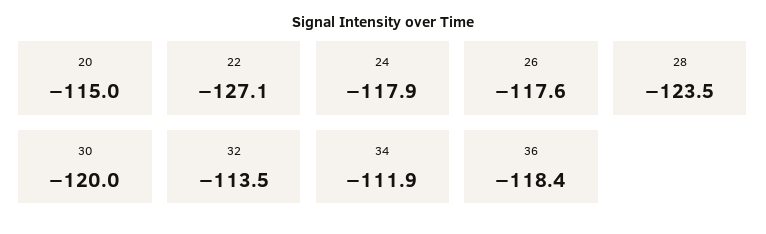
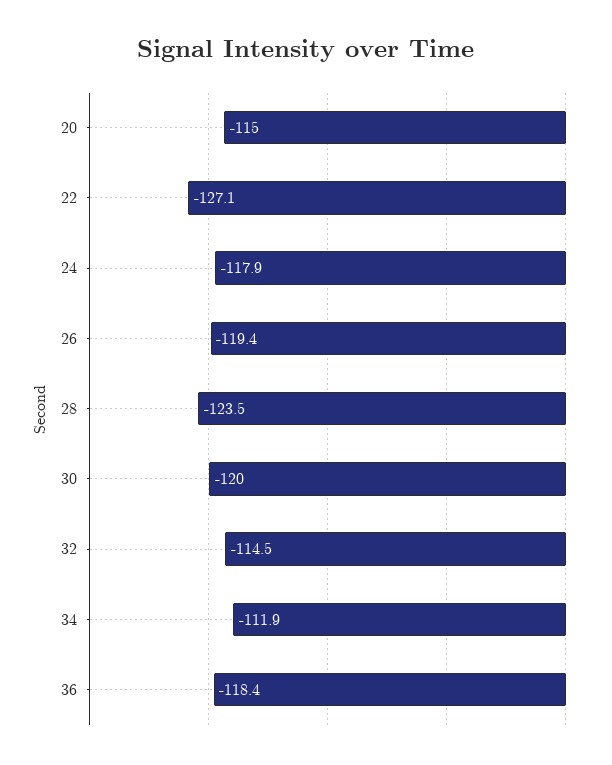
26: -117.6 -> -119.4
32: -113.5 -> -114.5

